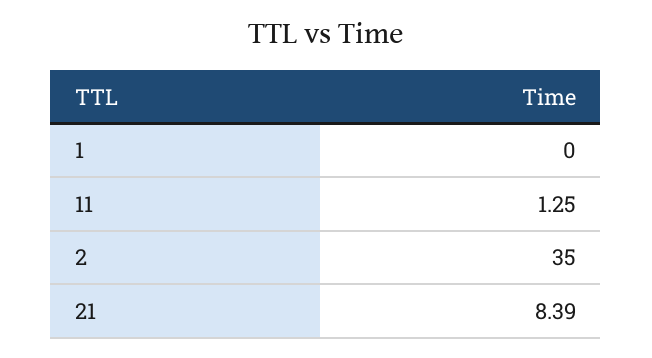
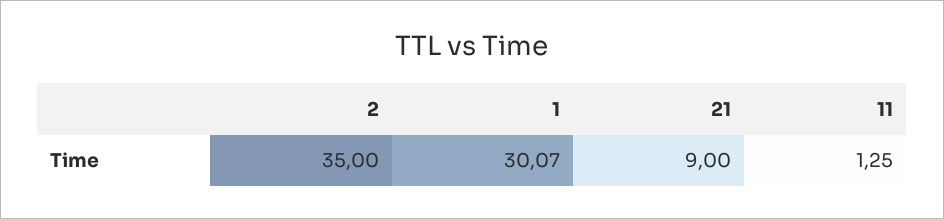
1: 0 -> 30.07
21: 8.39 -> 9

